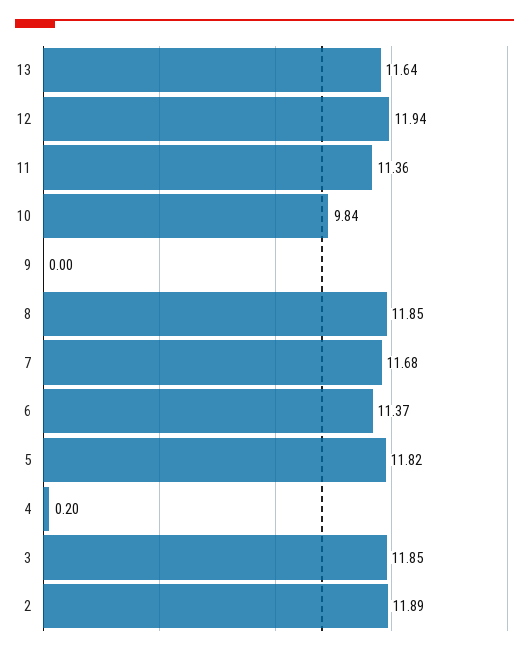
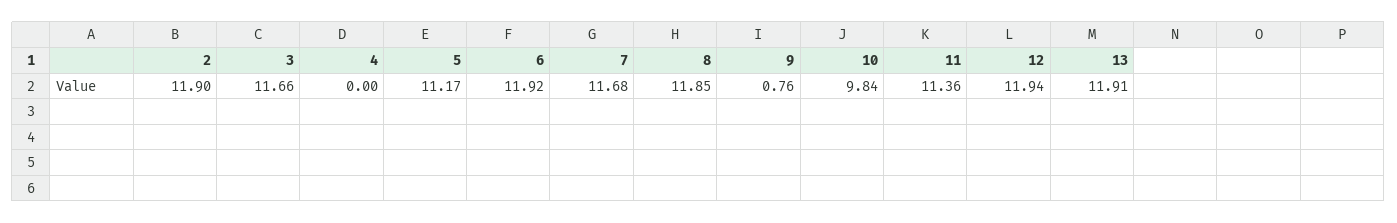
13: 11.64 -> 11.91
9: 0 -> 0.76
6: 11.37 -> 11.92
5: 11.82 -> 11.17
4: 0.2 -> 0
3: 11.85 -> 11.66
2: 11.89 -> 11.9

